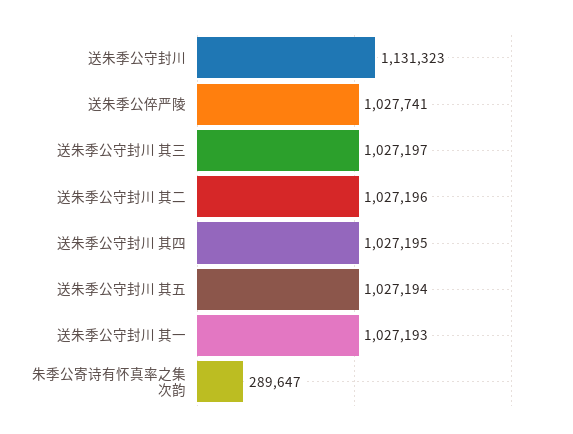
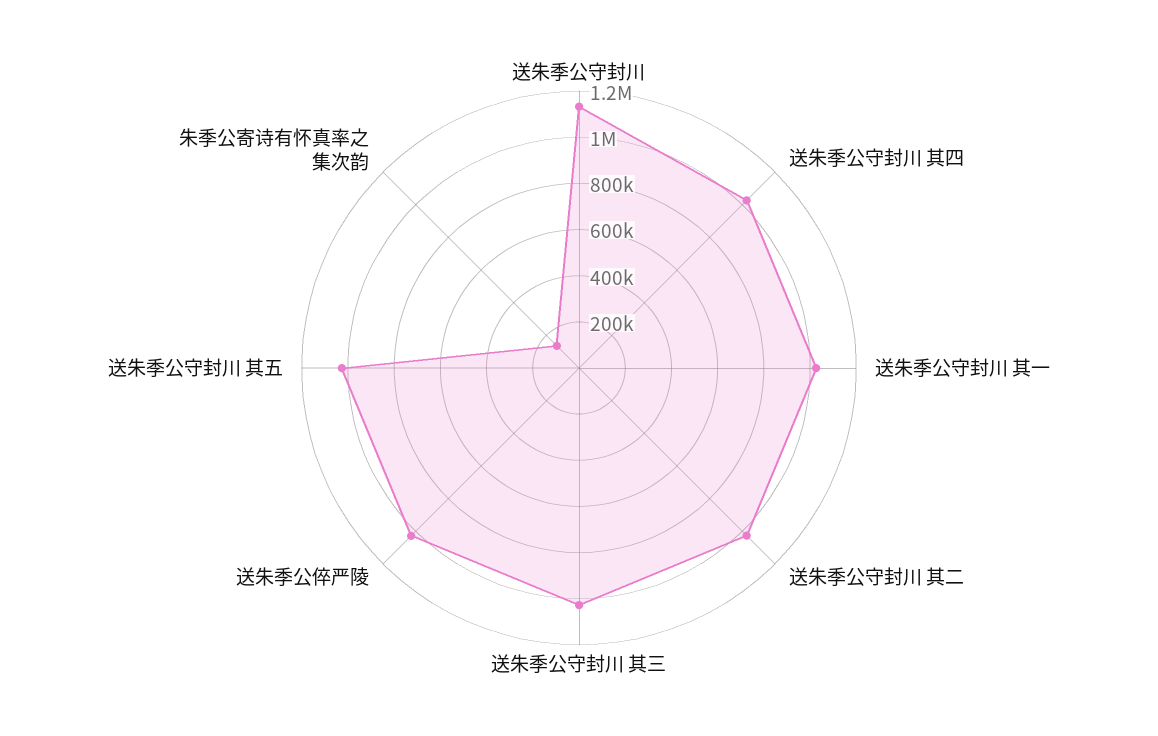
朱季公寄诗有怀真率之集次韵: 289647 -> 150000

